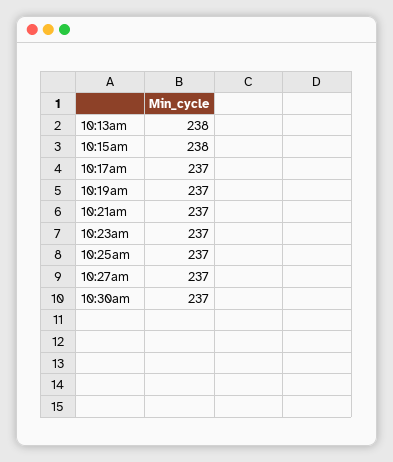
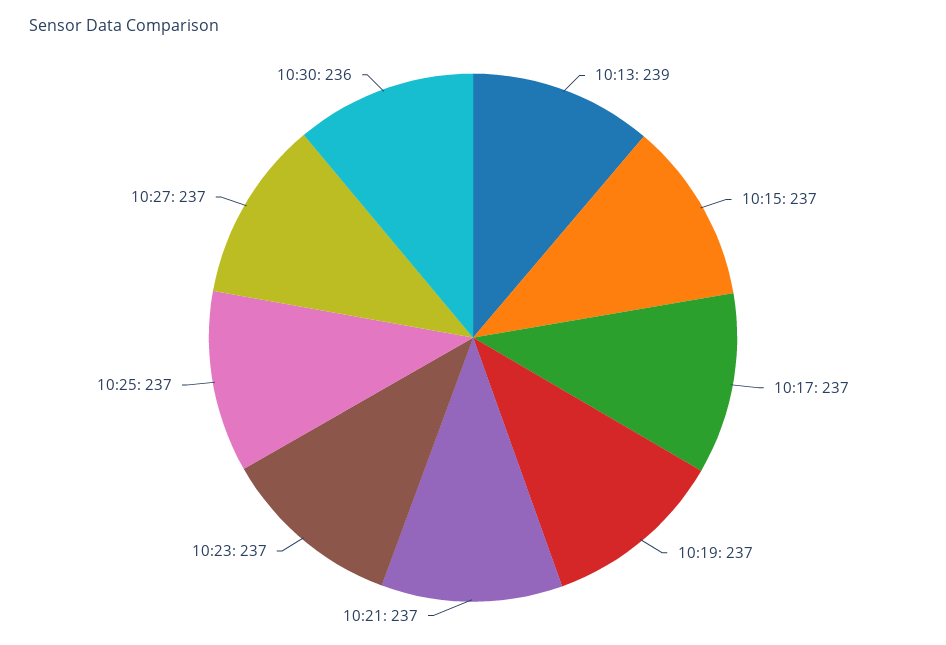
10:13am: 238 -> 239
10:15am: 238 -> 237
10:30am: 237 -> 236

